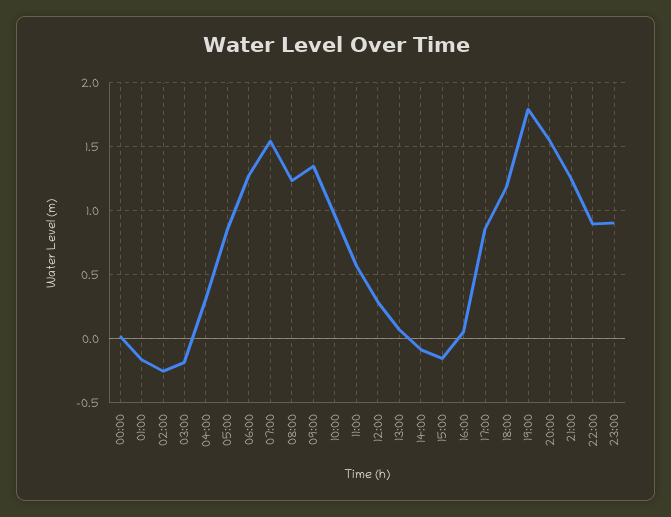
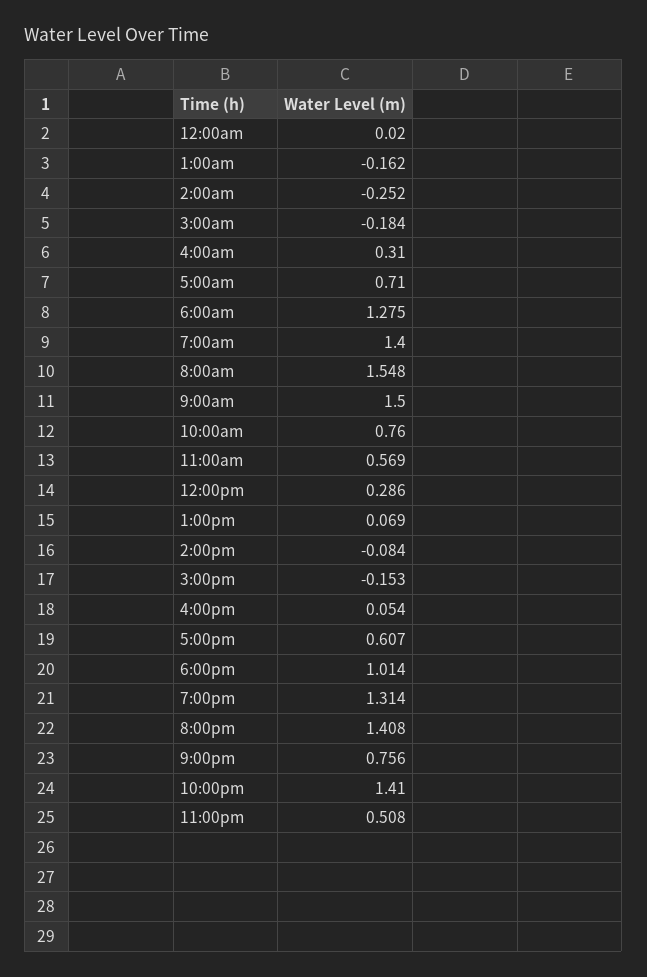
05:00: 0.85 -> 0.71
07:00: 1.55 -> 1.4
08:00: 1.25 -> 1.548
09:00: 1.35 -> 1.5
10:00: 0.95 -> 0.76
17:00: 0.85 -> 0.607
18:00: 1.2 -> 1.014
19:00: 1.8 -> 1.314
20:00: 1.55 -> 1.408
21:00: 1.25 -> 0.756
22:00: 0.9 -> 1.41
23:00: 0.9 -> 0.508

